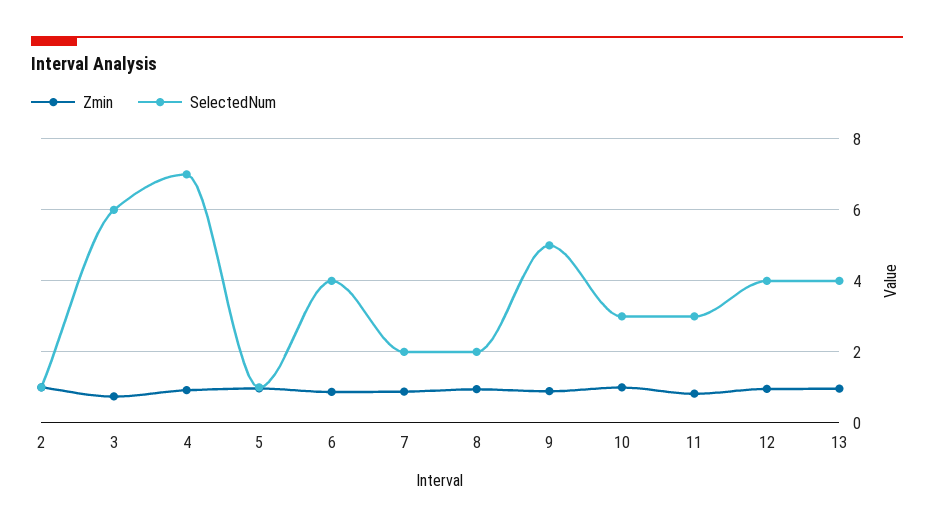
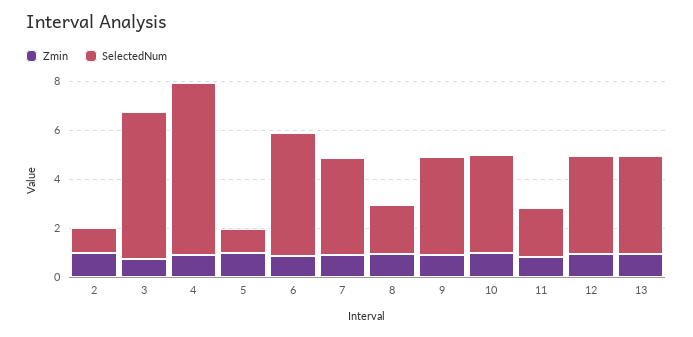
SelectedNum, 6: 4 -> 5
SelectedNum, 7: 2 -> 4
SelectedNum, 9: 5 -> 4
SelectedNum, 10: 3 -> 4
SelectedNum, 11: 3 -> 2

